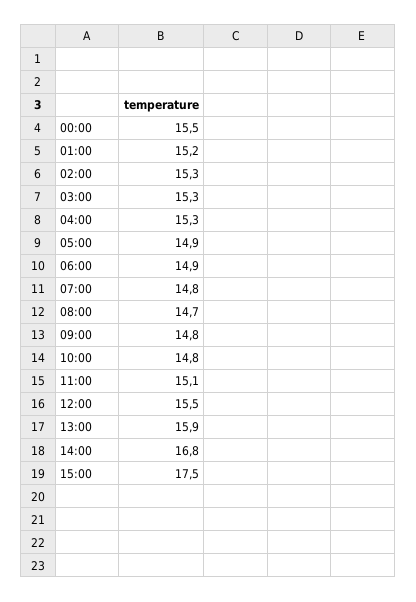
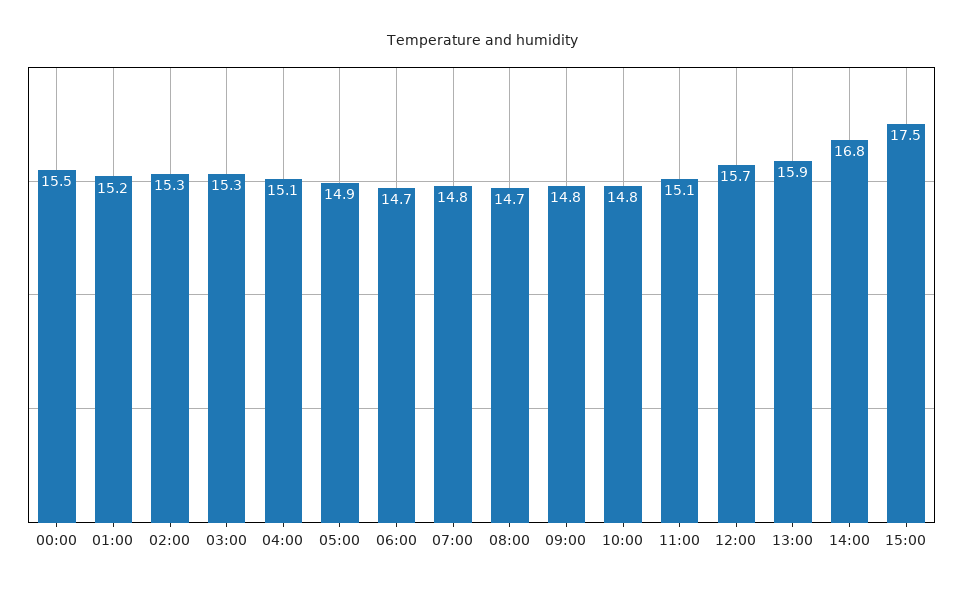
04:00: 15.3 -> 15.1
06:00: 14.9 -> 14.7
12:00: 15.5 -> 15.7

